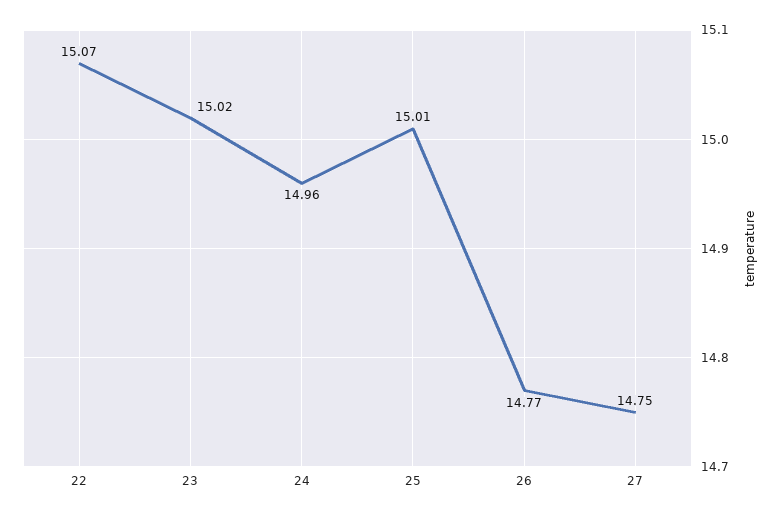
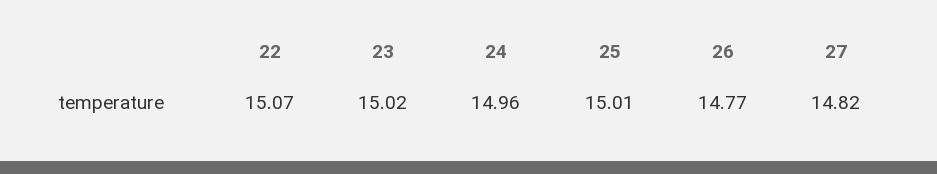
27: 14.75 -> 14.82

